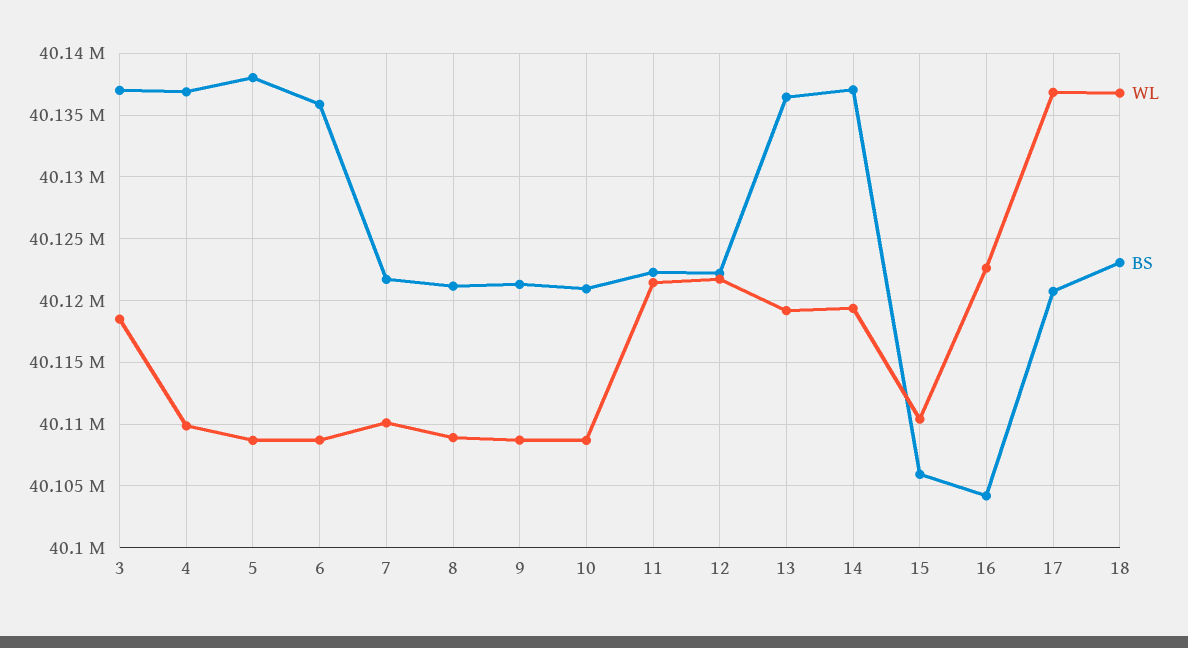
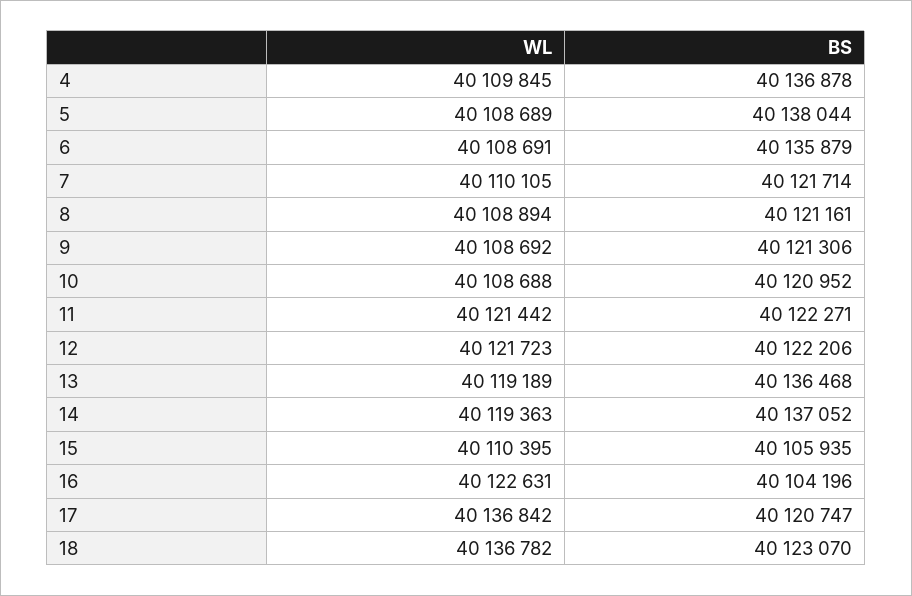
WL, 3: 40118500 -> none
BS, 3: 40137000 -> none

